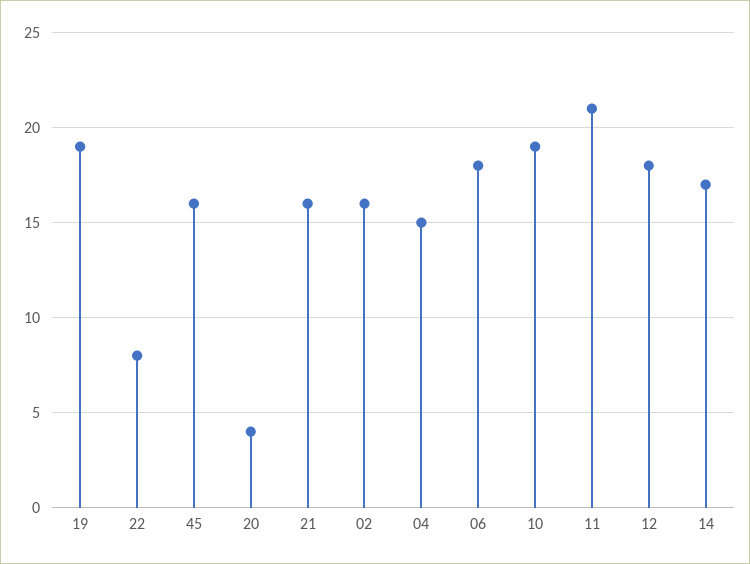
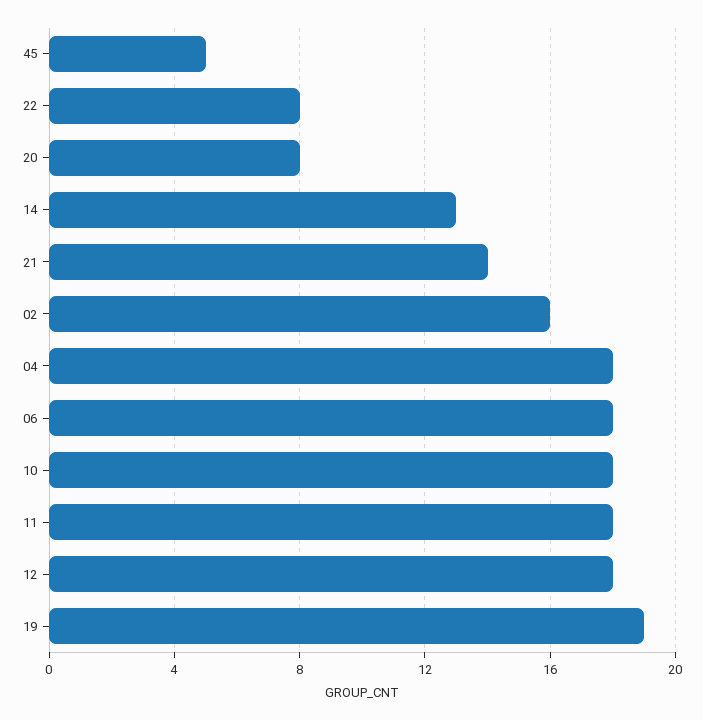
45: 16 -> 5
20: 4 -> 8
21: 16 -> 14
04: 15 -> 18
10: 19 -> 18
11: 21 -> 18
14: 17 -> 13

